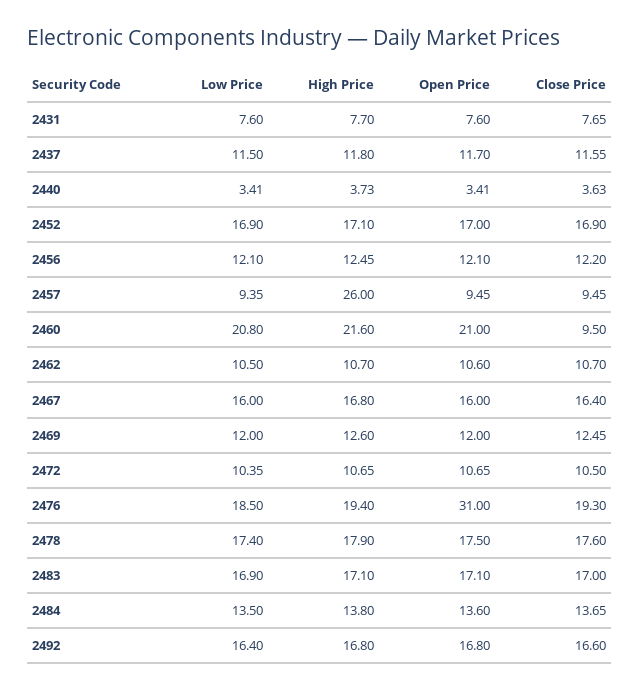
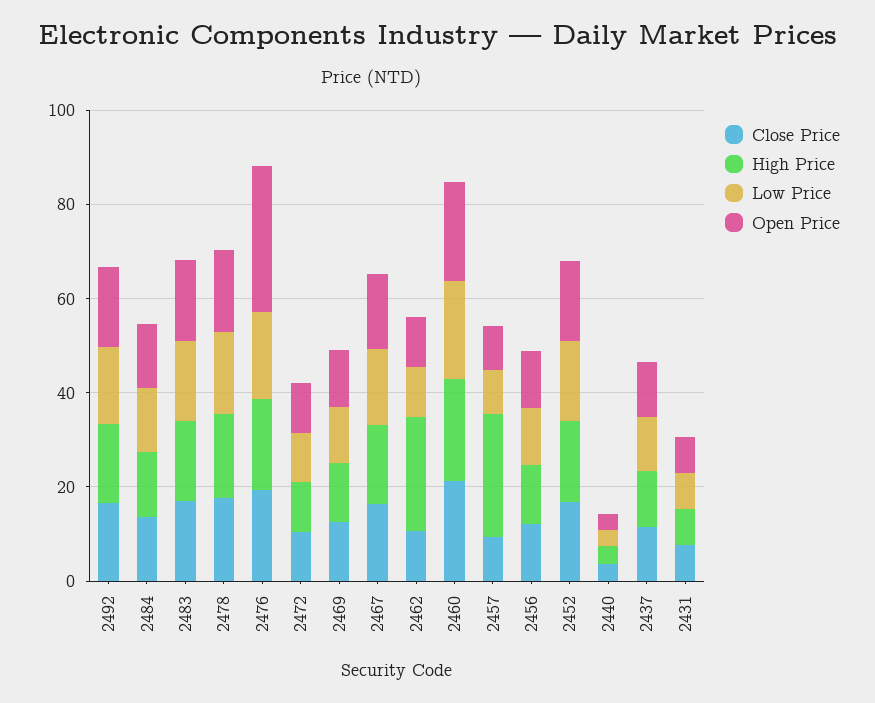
Close Price, 2460: 9.5 -> 20
High Price, 2462: 10.7 -> 25

